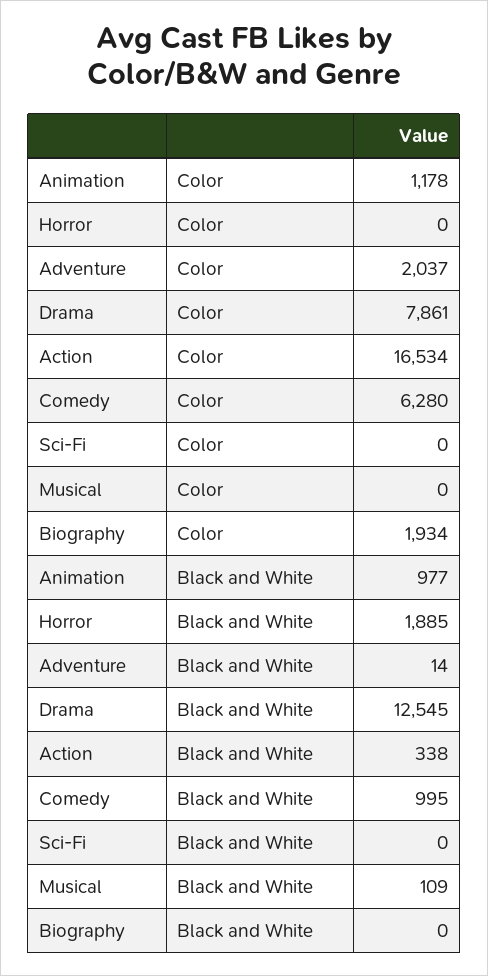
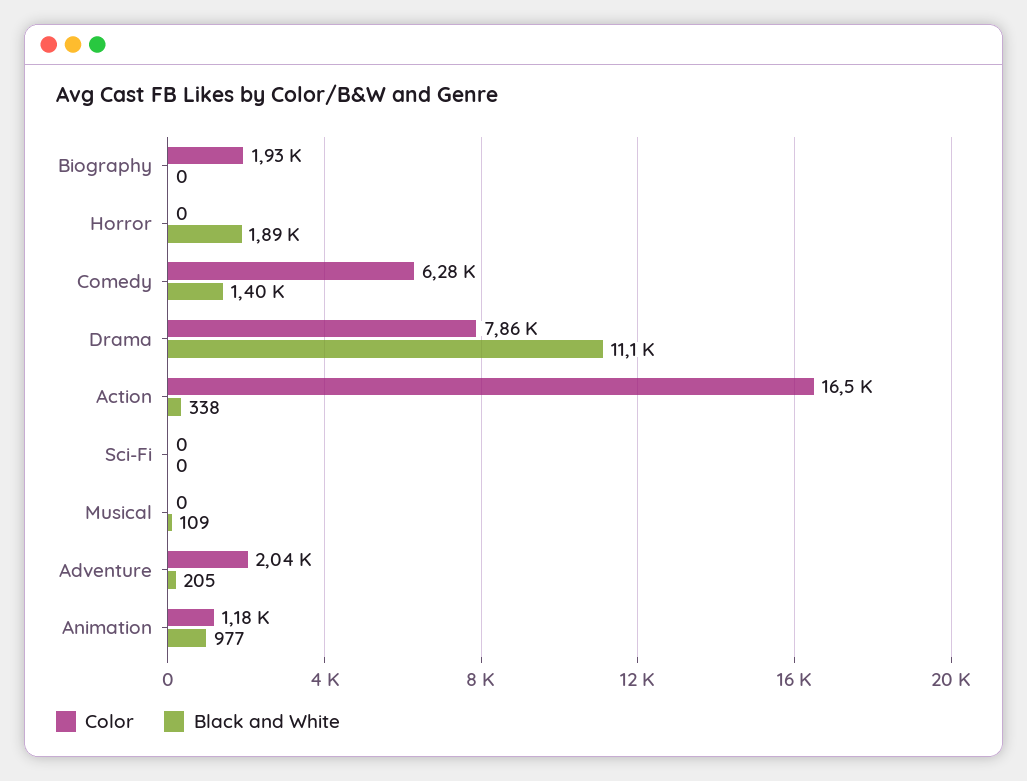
Black and White, Adventure: 14 -> 205
Black and White, Drama: 12545 -> 11100
Black and White, Comedy: 995 -> 1400

